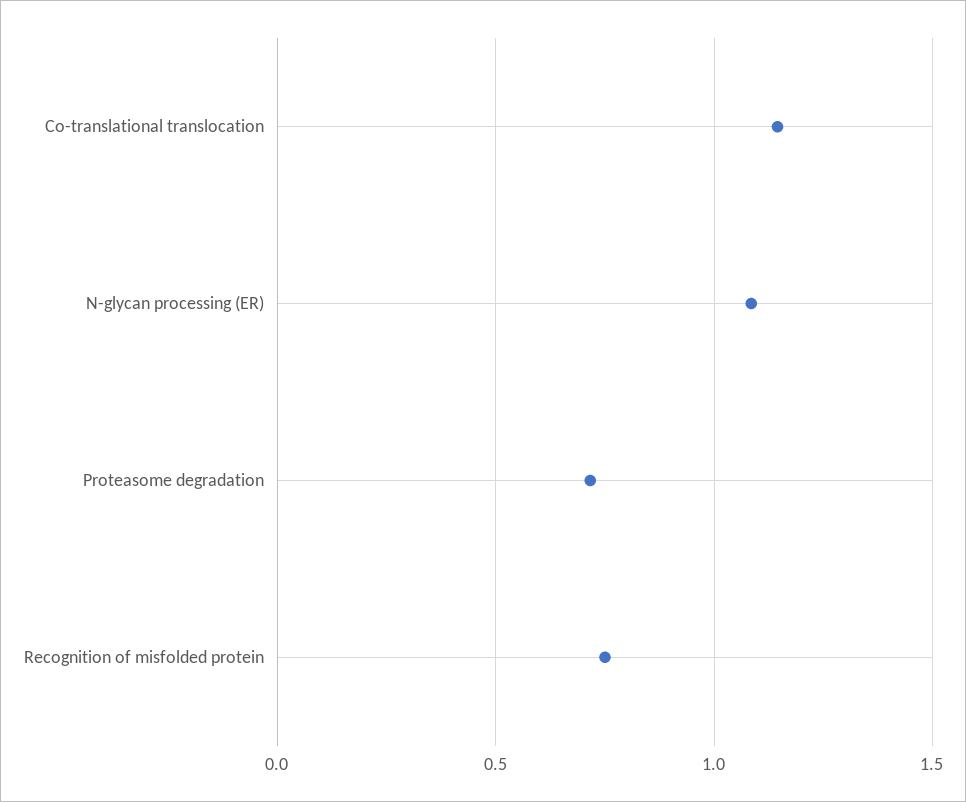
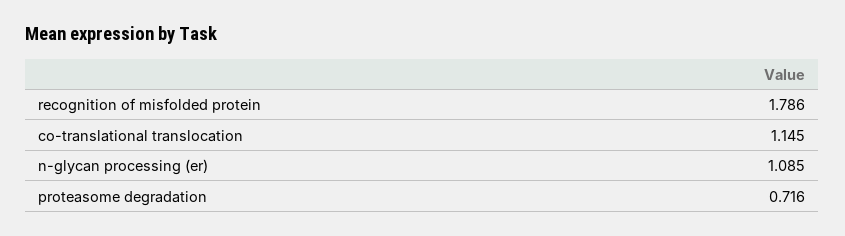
Recognition of misfolded protein: 0.75 -> 1.786

